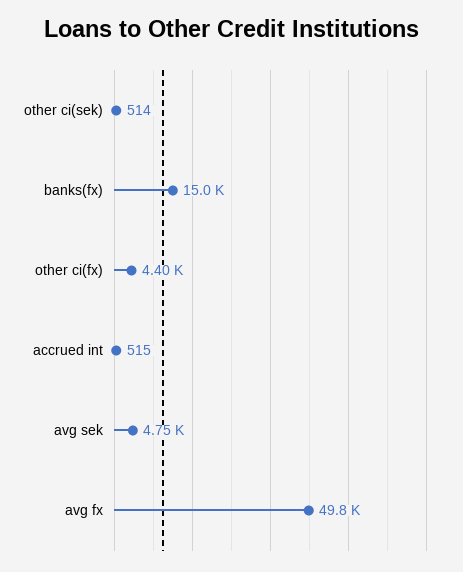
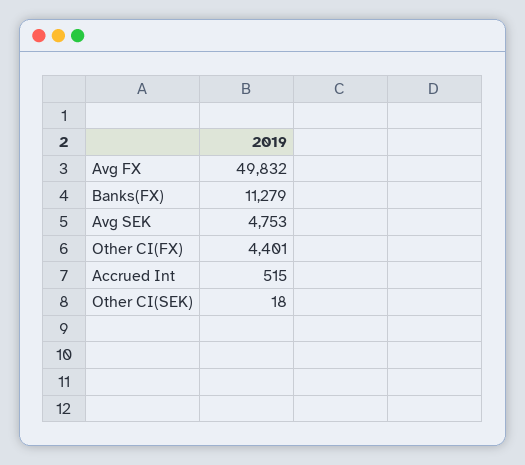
other ci(sek): 514 -> 18
banks(fx): 15000 -> 11279

